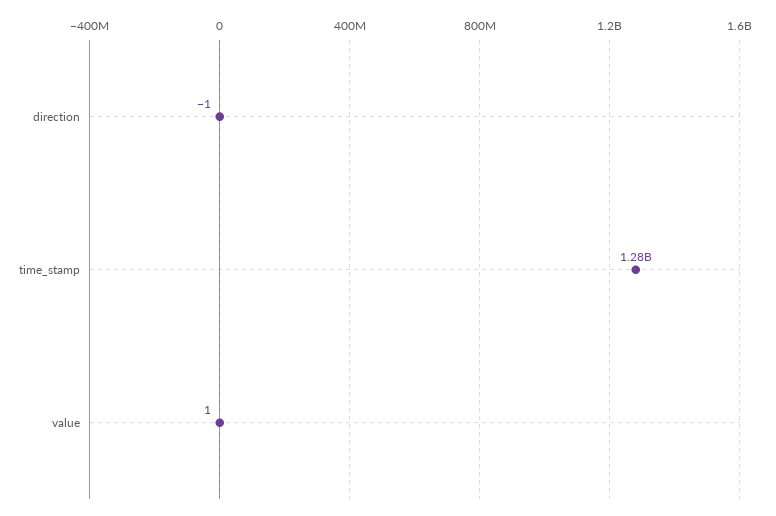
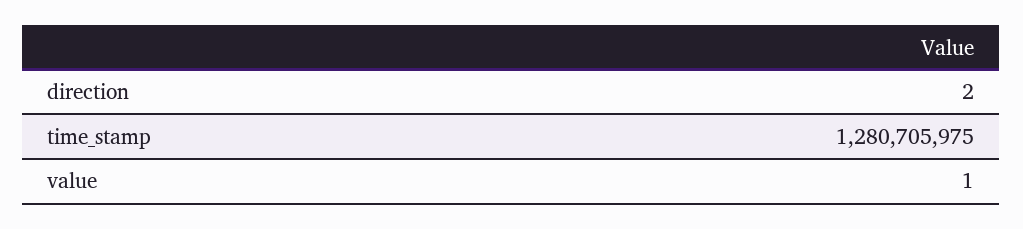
direction: -1 -> 2

